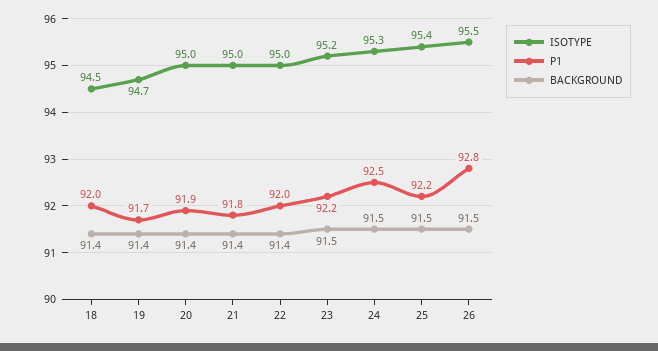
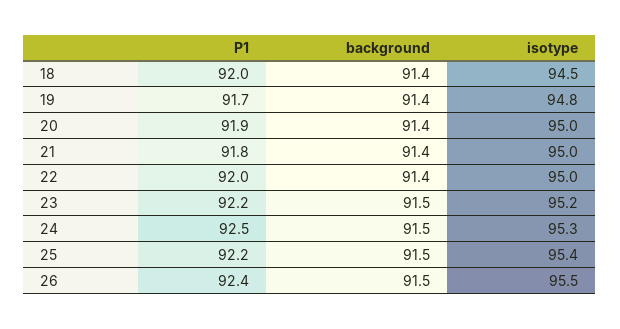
ISOTYPE, 19: 94.7 -> 94.8
P1, 26: 92.8 -> 92.4

